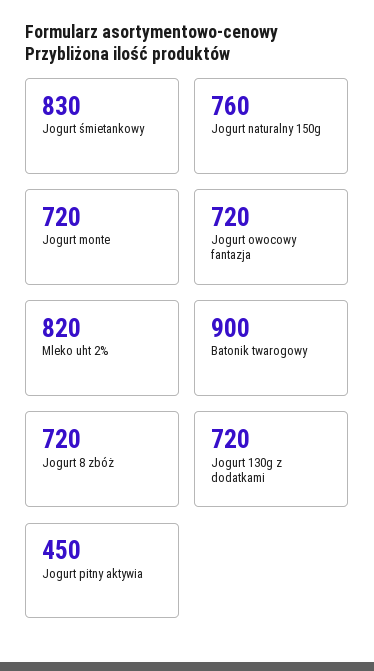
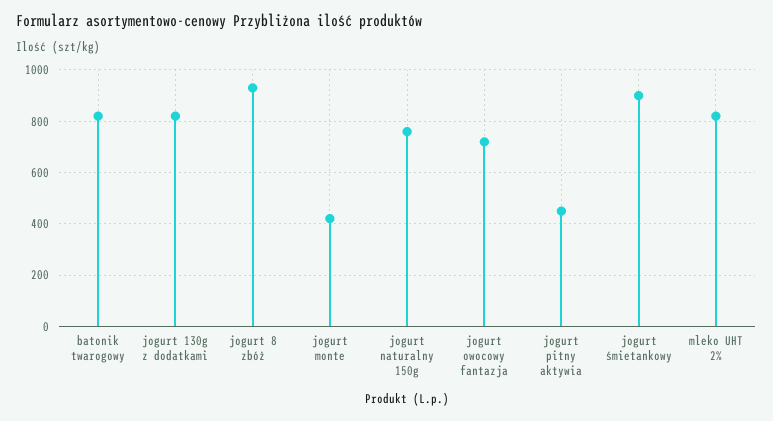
Jogurt śmietankowy: 830 -> 900
Jogurt monte: 720 -> 425
Batonik twarogowy: 900 -> 825
Jogurt 8 zbóż: 720 -> 925
Jogurt 130g z dodatkami: 720 -> 825

